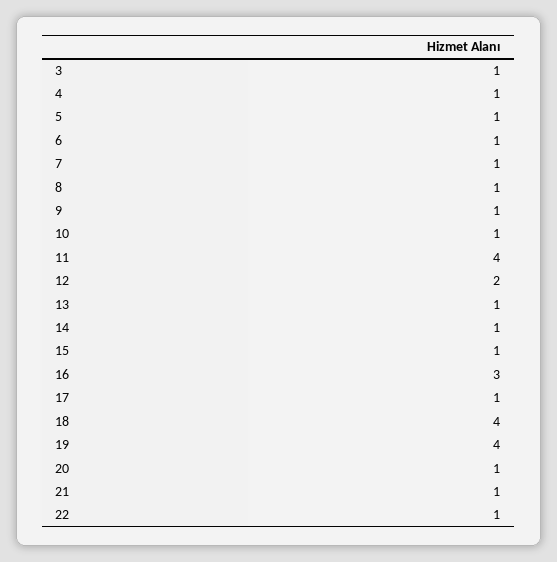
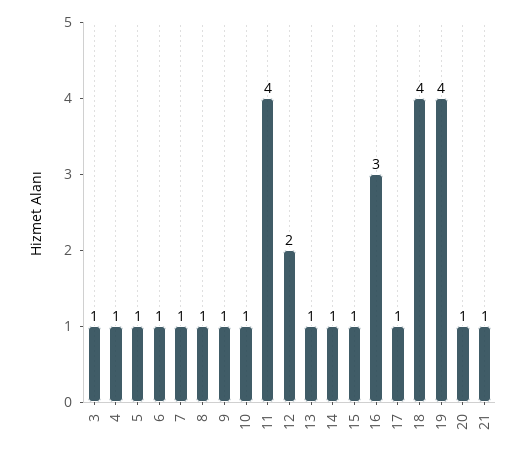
22: 1 -> none

